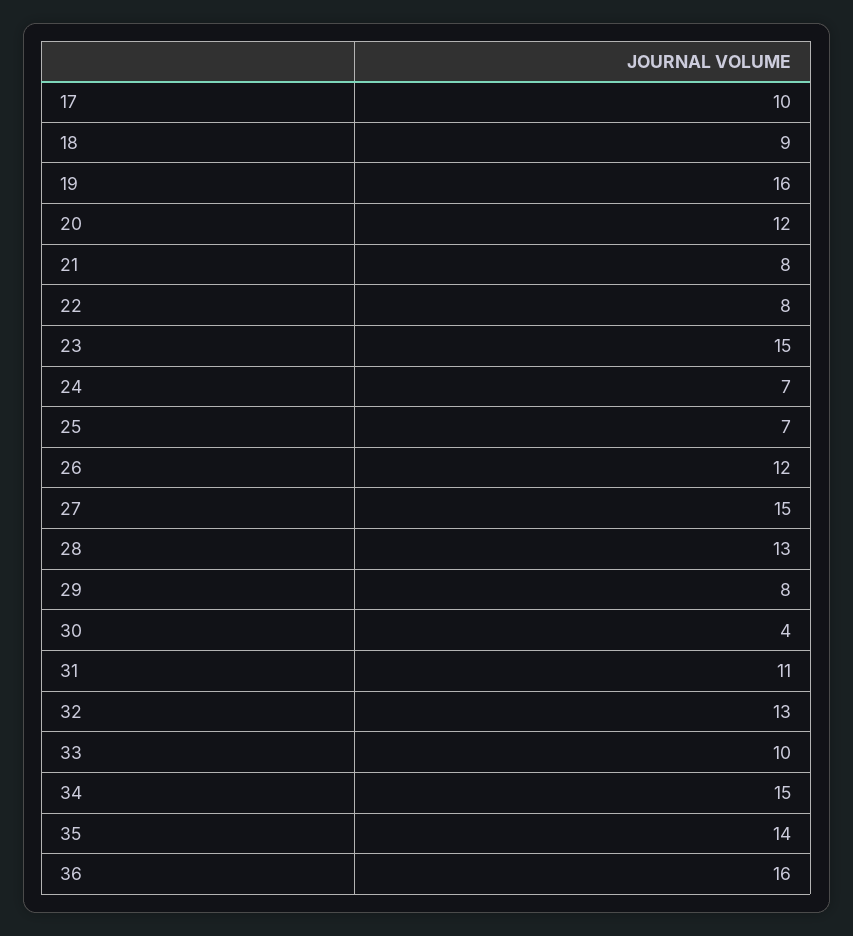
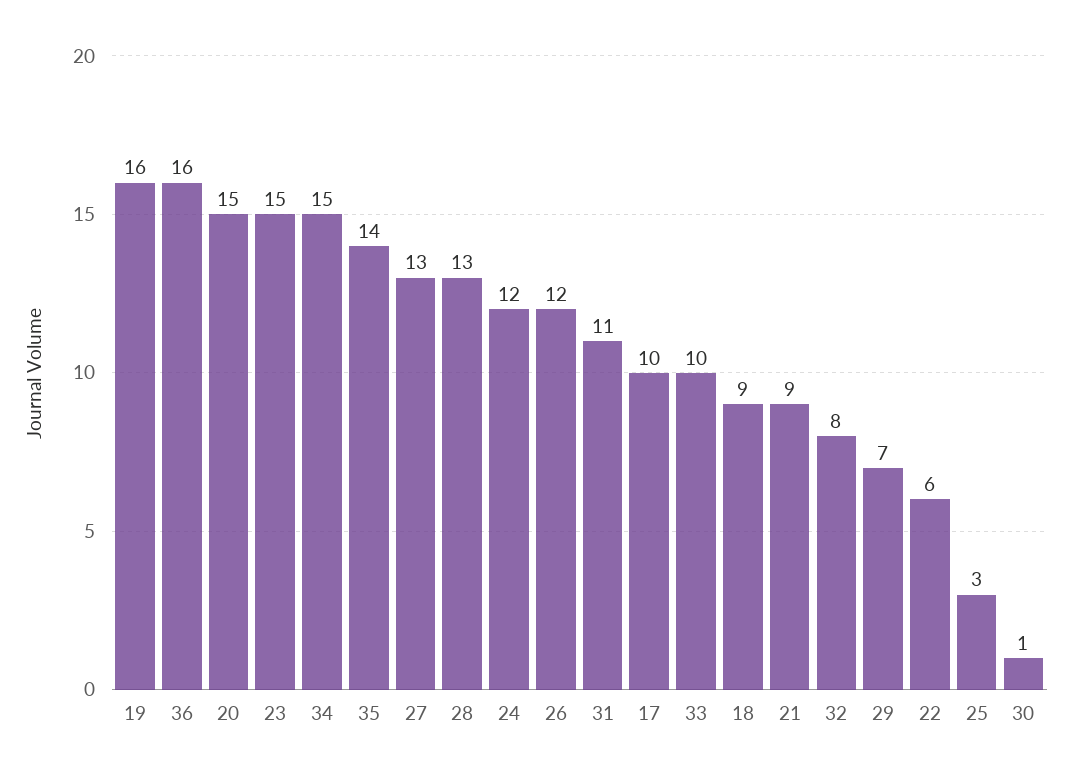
20: 12 -> 15
21: 8 -> 9
22: 8 -> 6
24: 7 -> 12
25: 7 -> 3
27: 15 -> 13
29: 8 -> 7
30: 4 -> 1
32: 13 -> 8

